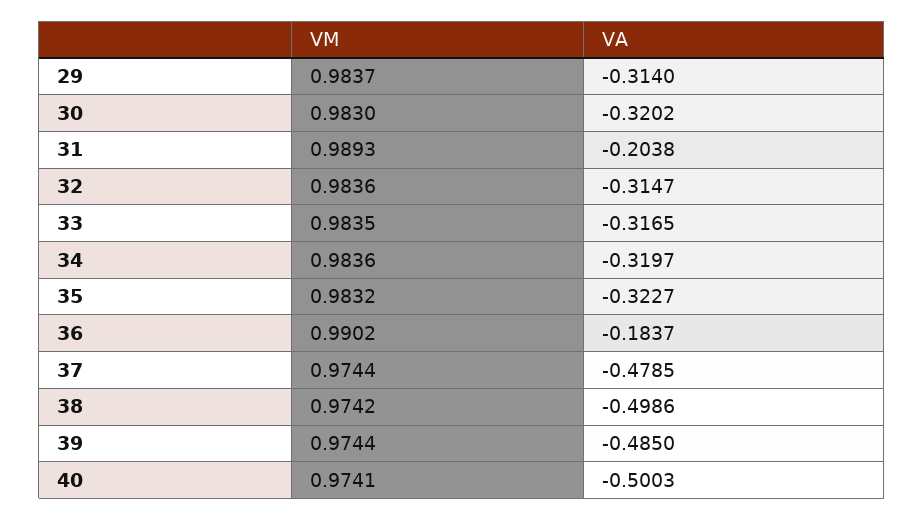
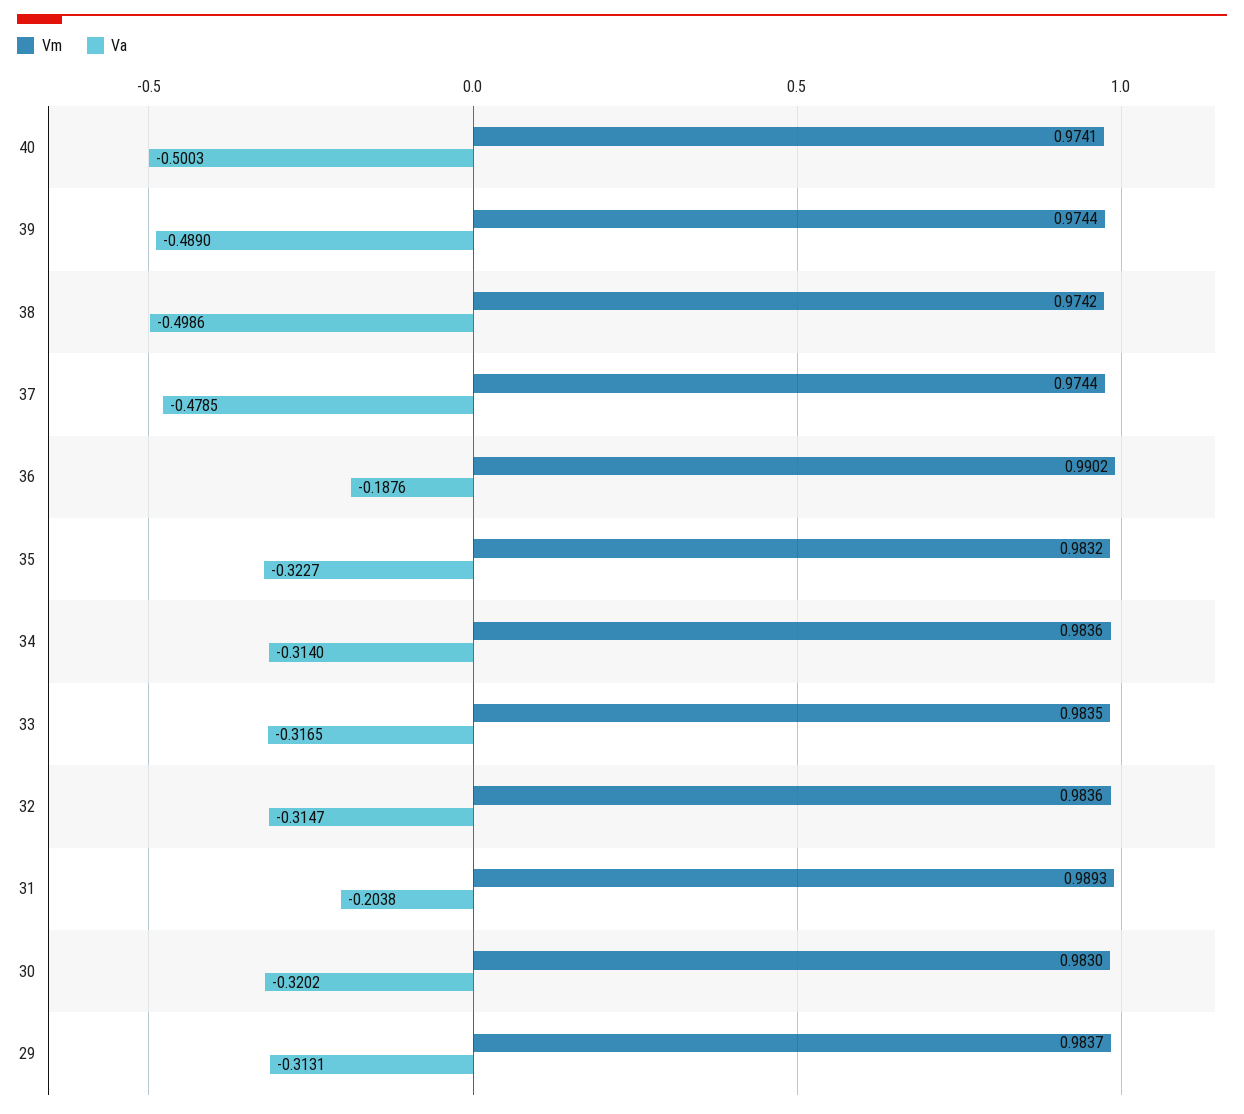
VA, 29: -0.314 -> -0.3131
VA, 34: -0.3197 -> -0.314
VA, 36: -0.1837 -> -0.1876
VA, 39: -0.485 -> -0.489

